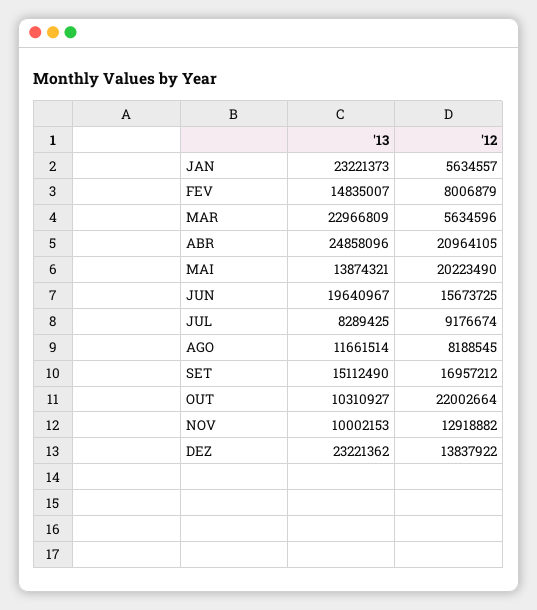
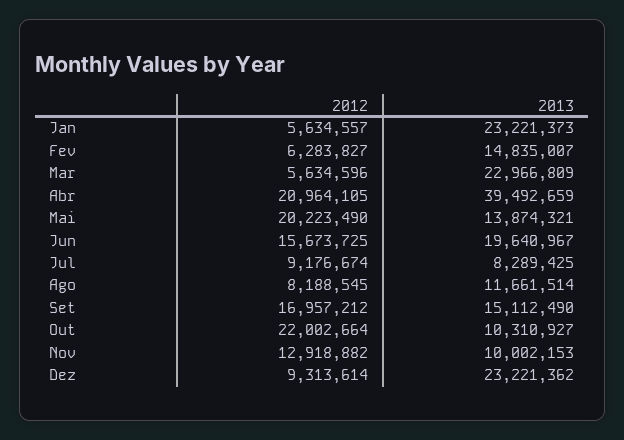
'12, FEV: 8006879 -> 6283827
'13, ABR: 24858096 -> 39492659
'12, DEZ: 13837922 -> 9313614

